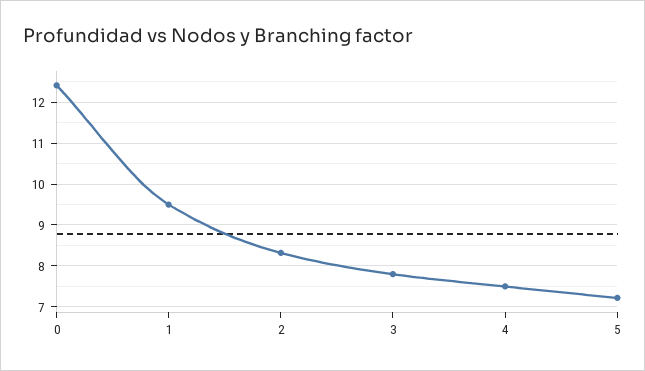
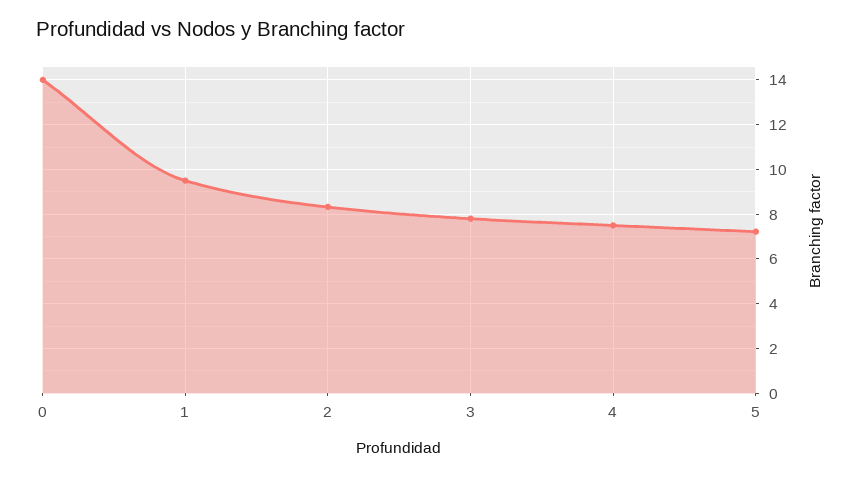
0: 12.4 -> 14

